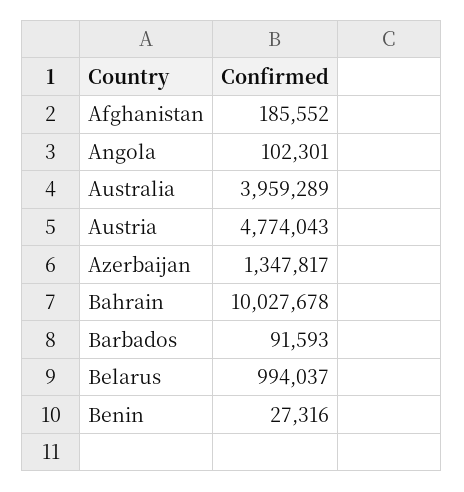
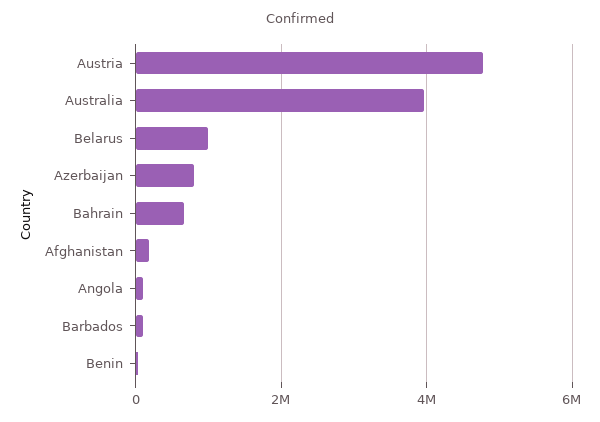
Azerbaijan: 1347817 -> 800000
Bahrain: 10027678 -> 600000

